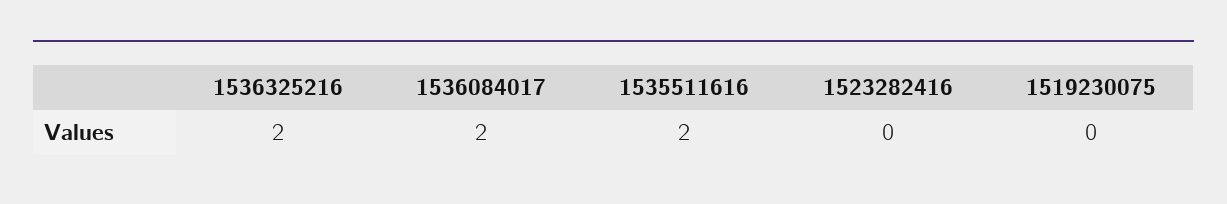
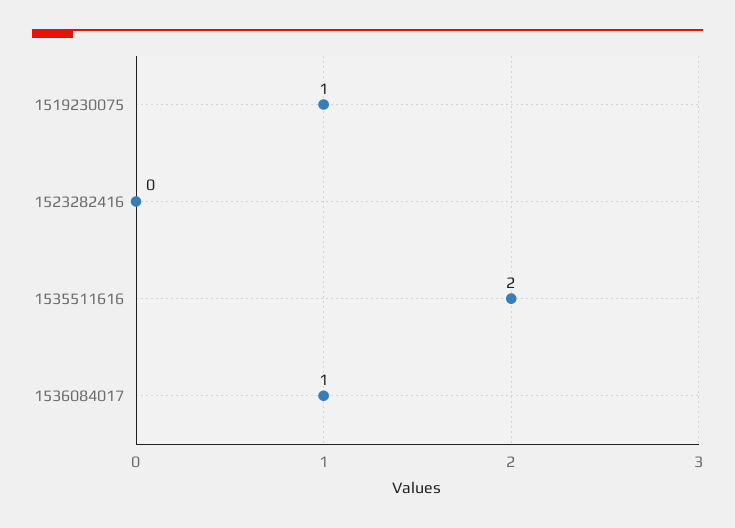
1536325216: 2 -> none
1536084017: 2 -> 1
1519230075: 0 -> 1

